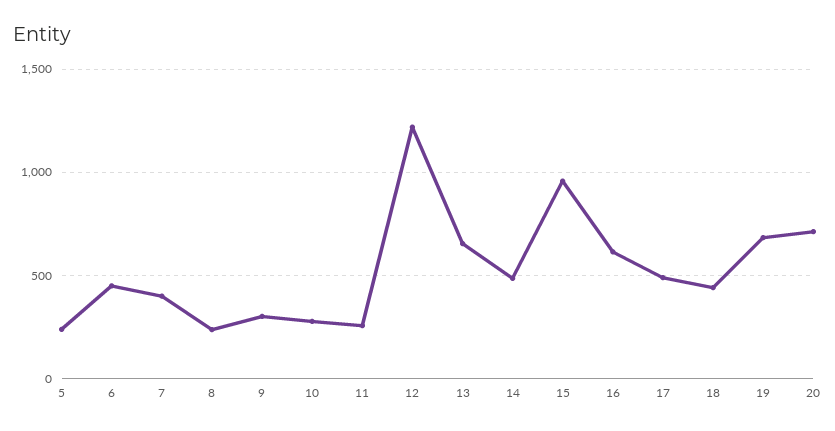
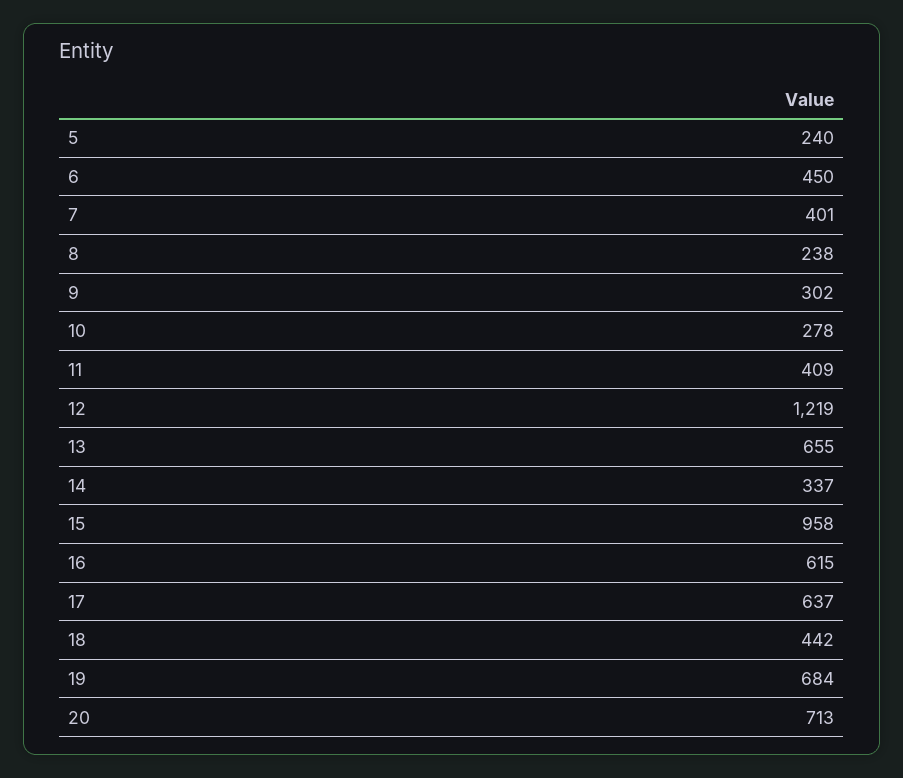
11: 250 -> 409
14: 500 -> 337
17: 500 -> 637

